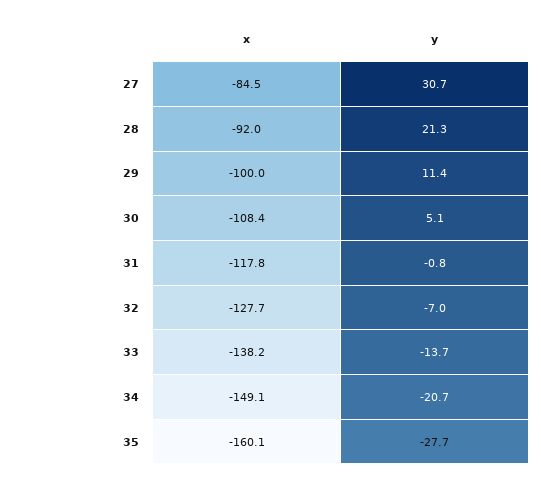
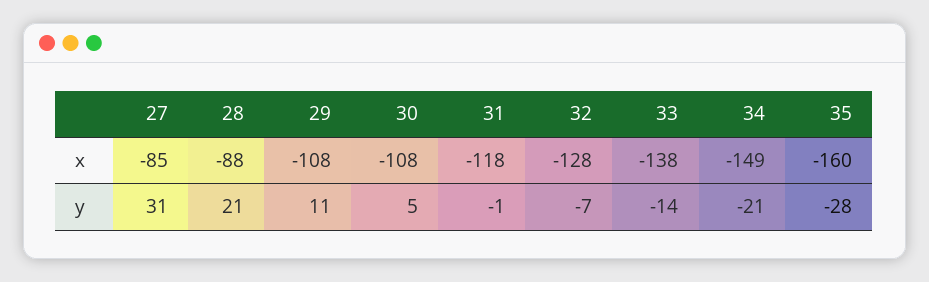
x, 28: -92 -> -88
x, 29: -100 -> -108

